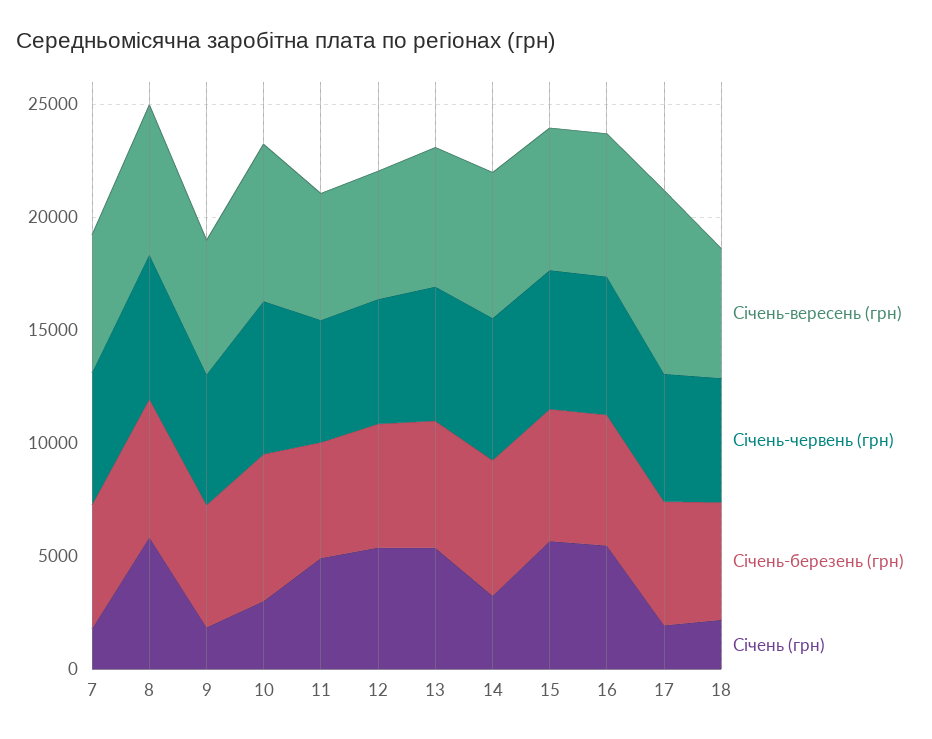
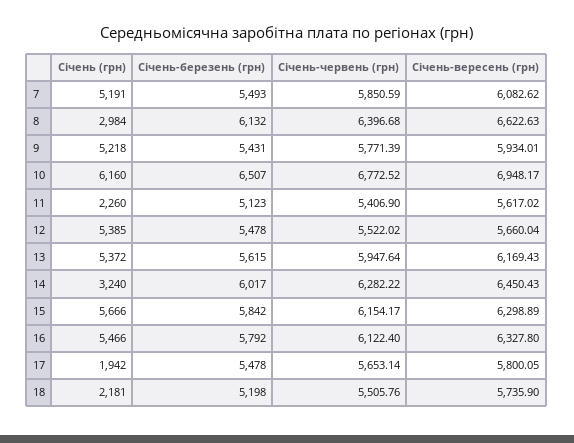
Січень (грн), 7: 2000 -> 5191
Січень (грн), 8: 6000 -> 2984
Січень (грн), 9: 2000 -> 5218
Січень (грн), 10: 3000 -> 6160
Січень (грн), 11: 5000 -> 2260
Січень-вересень (грн), 17: 8000 -> 5800.05

